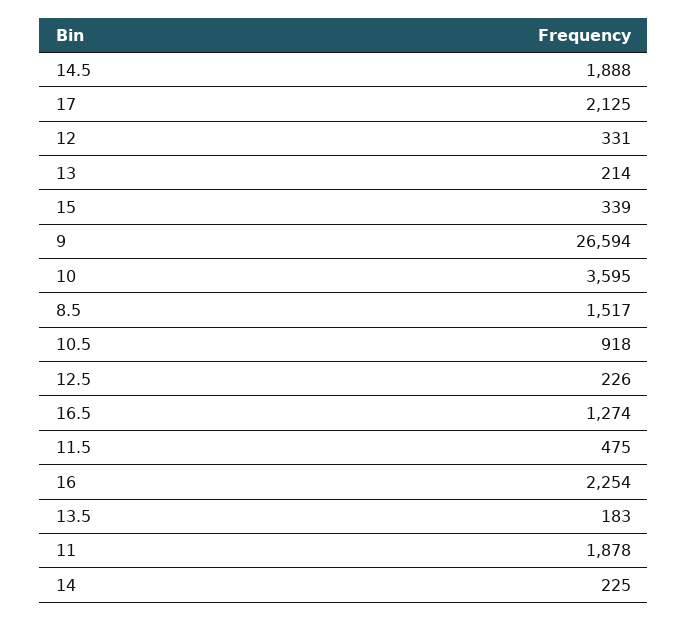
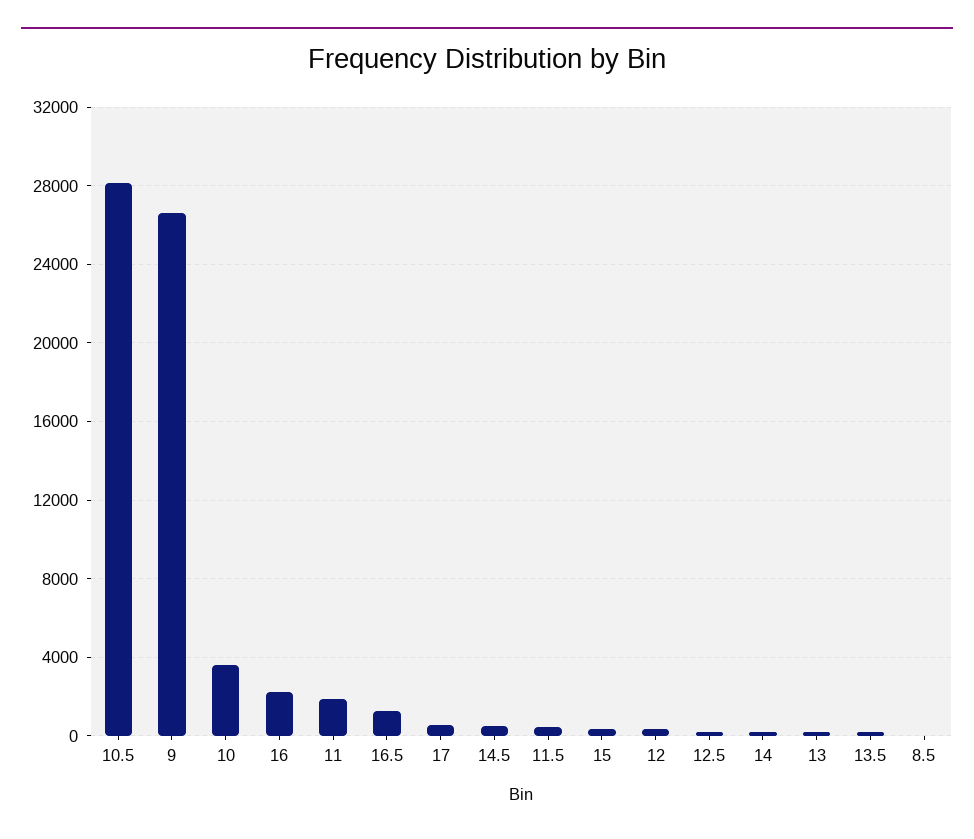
14.5: 1888 -> 500
17: 2125 -> 500
8.5: 1517 -> 0
10.5: 918 -> 28000

